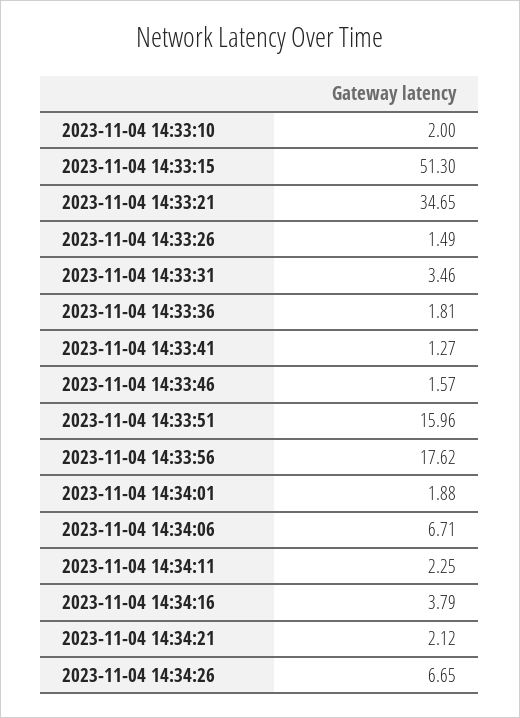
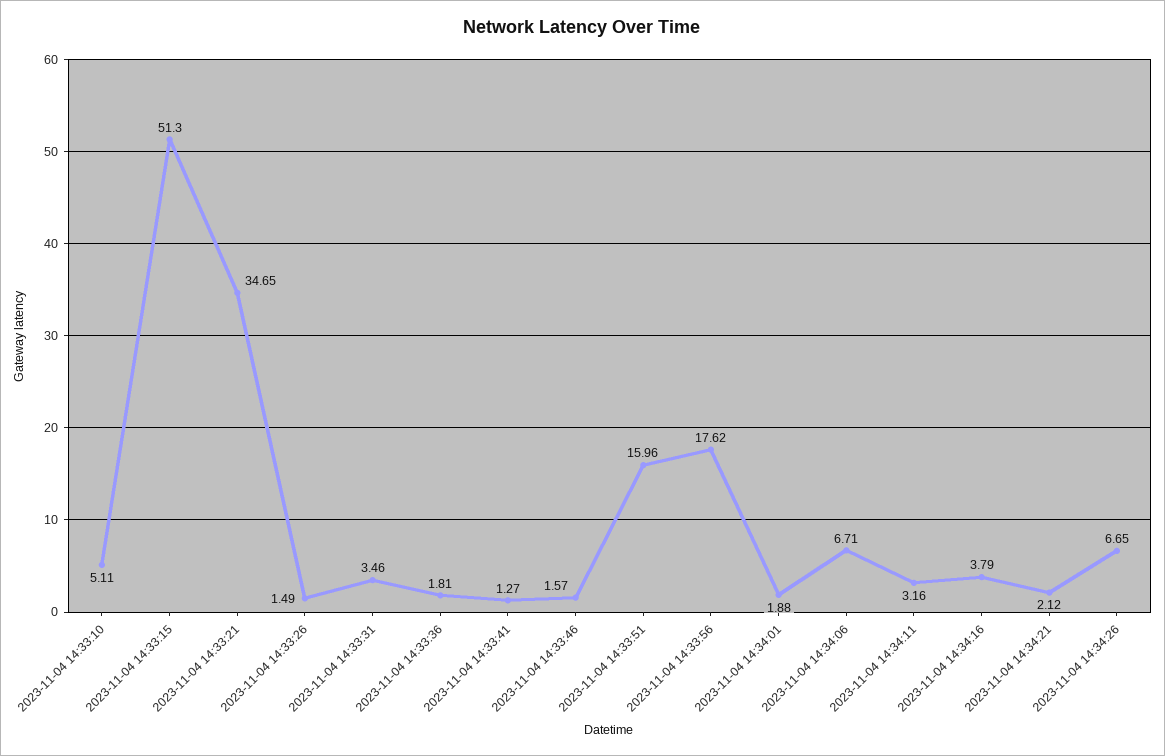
2023-11-04 14:33:10: 2 -> 5.11
2023-11-04 14:34:11: 2.25 -> 3.16

